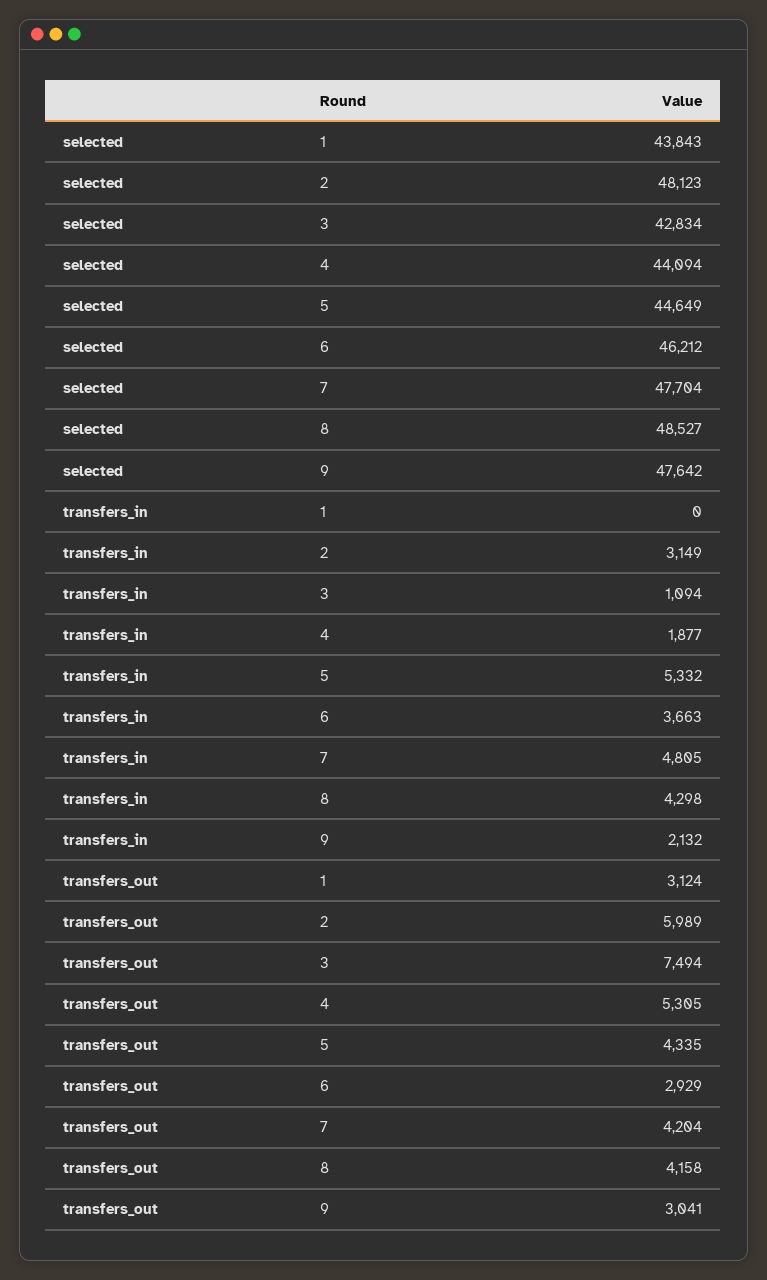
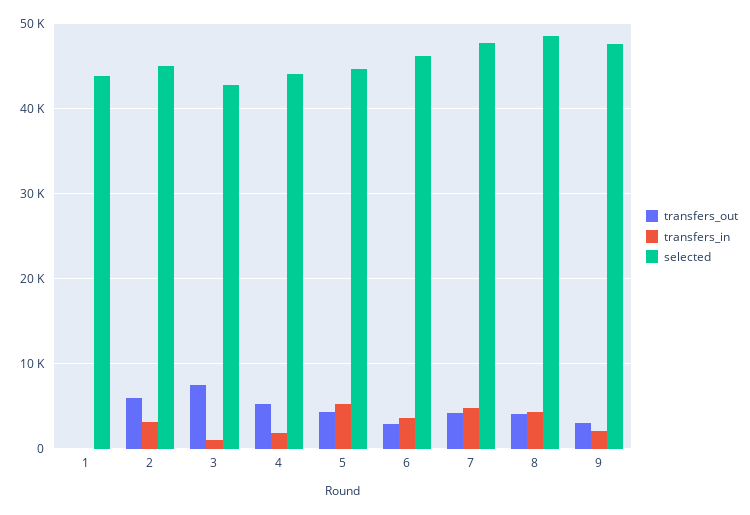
selected, 2: 48123 -> 45000
transfers_out, 1: 3124 -> 0

